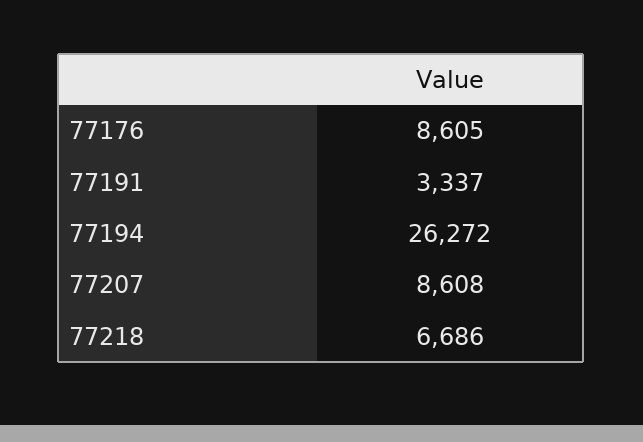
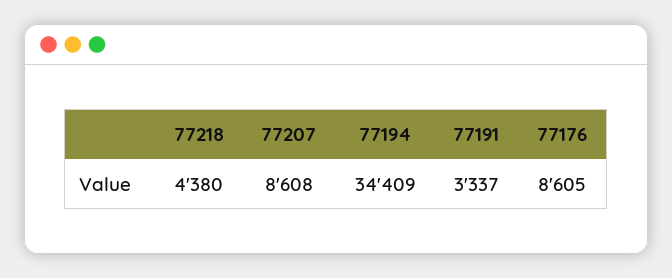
77194: 26272 -> 34409
77218: 6686 -> 4380

